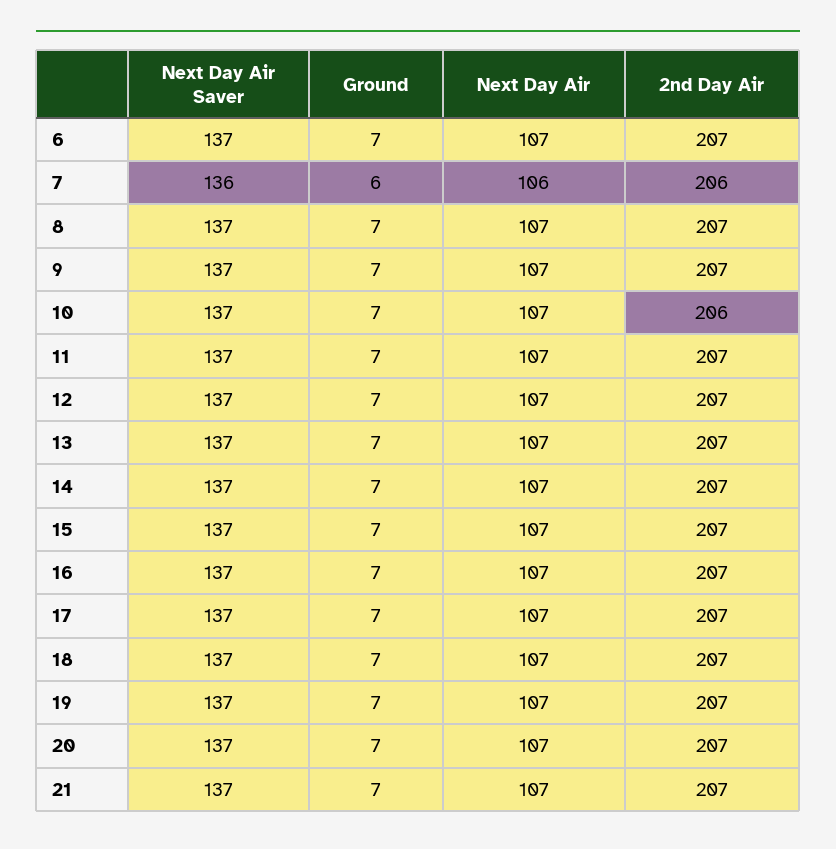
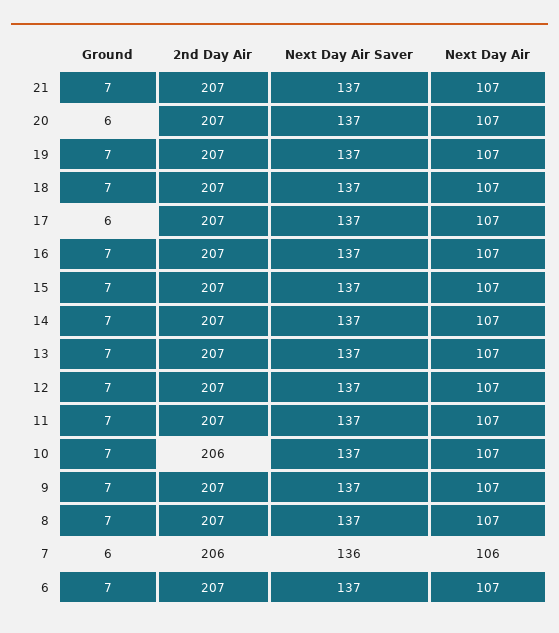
Ground, 17: 7 -> 6
Ground, 20: 7 -> 6

